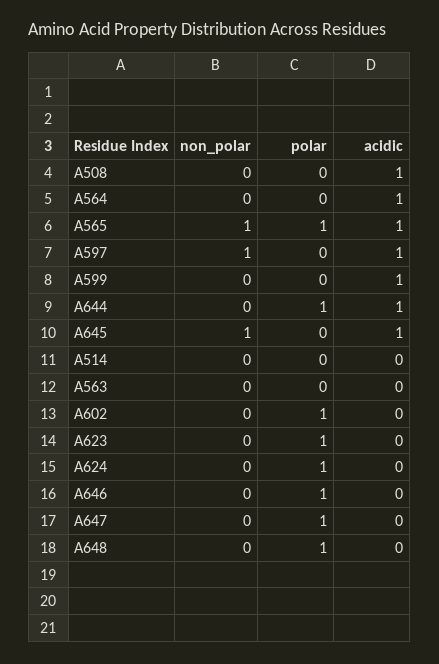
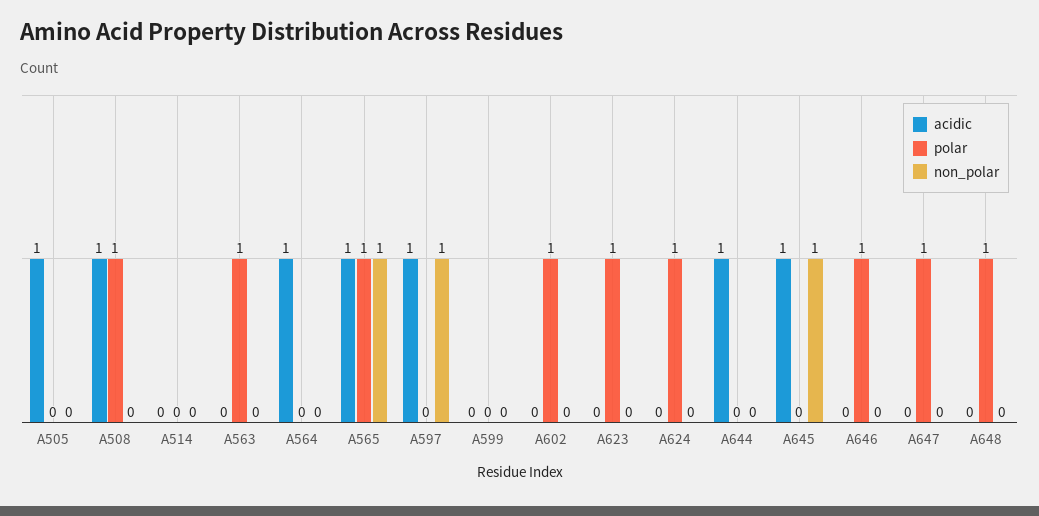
polar, A508: 0 -> 1
acidic, A599: 1 -> 0
polar, A644: 1 -> 0
polar, A563: 0 -> 1
acidic, A505: none -> 1
polar, A505: none -> 0
non_polar, A505: none -> 0

